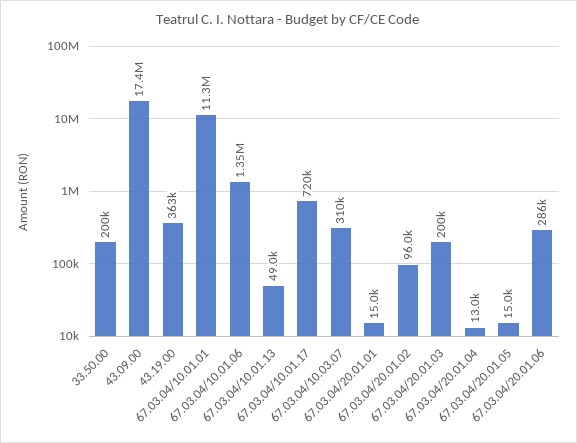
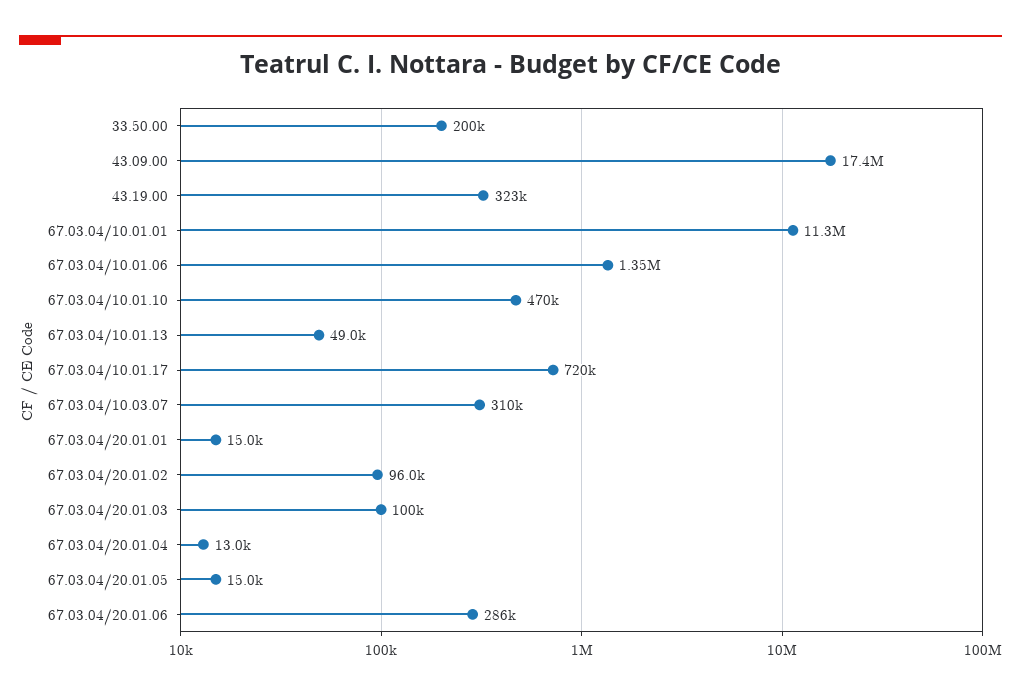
43.19.00: 363000 -> 323000
67.03.04/20.01.03: 200000 -> 100000
67.03.04/10.01.10: none -> 470000

